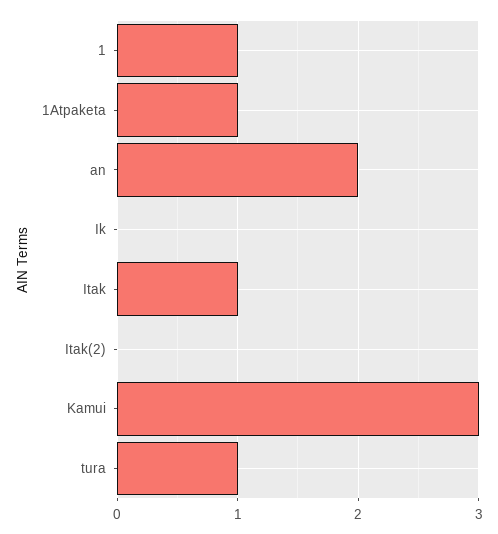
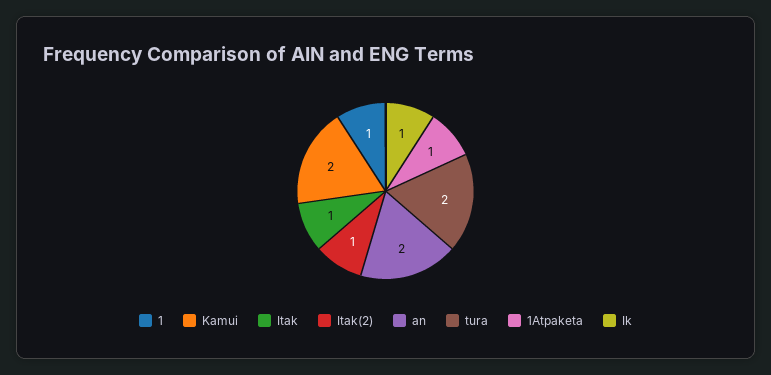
Ik: 0 -> 1
Itak(2): 0 -> 1
Kamui: 3 -> 2
tura: 1 -> 2

